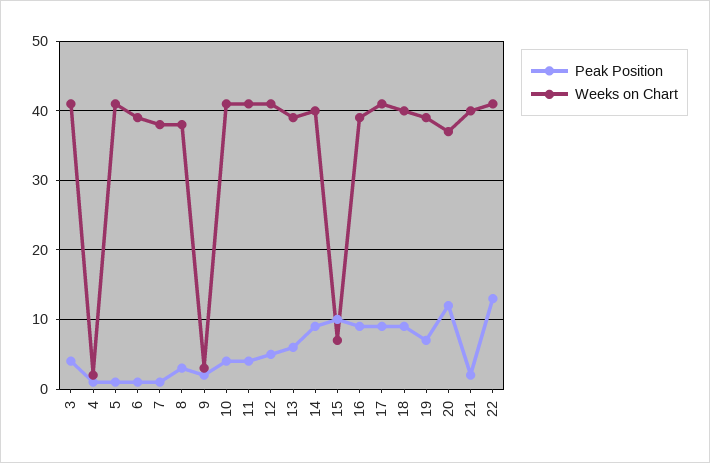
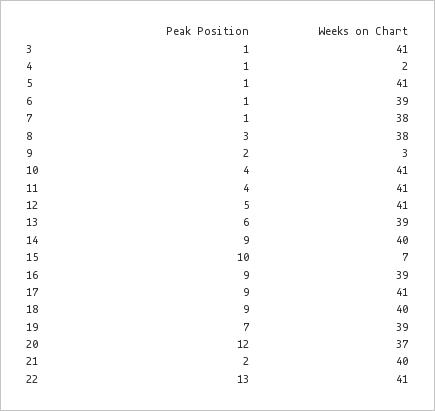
Peak Position, 3: 4 -> 1

